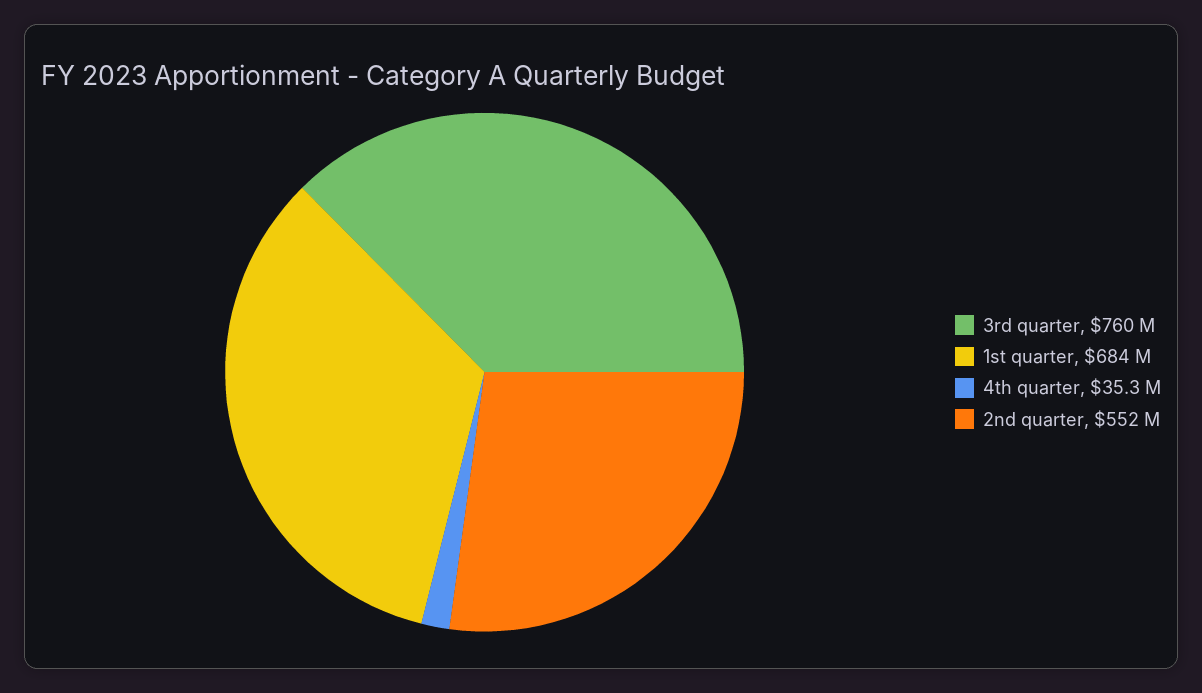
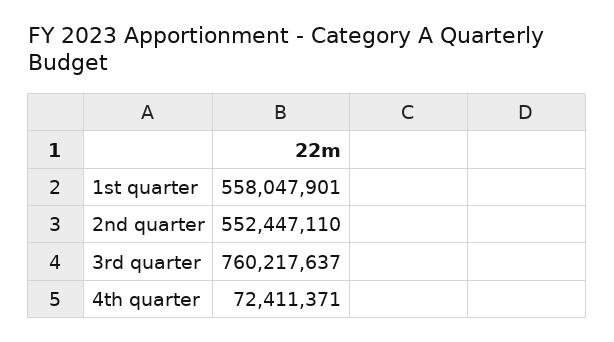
1st quarter: 684000000 -> 558047901
4th quarter: 35300000 -> 72411371

